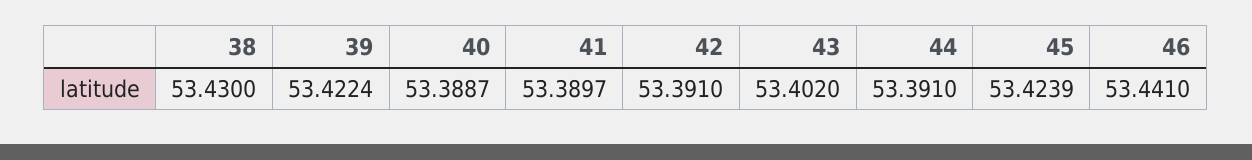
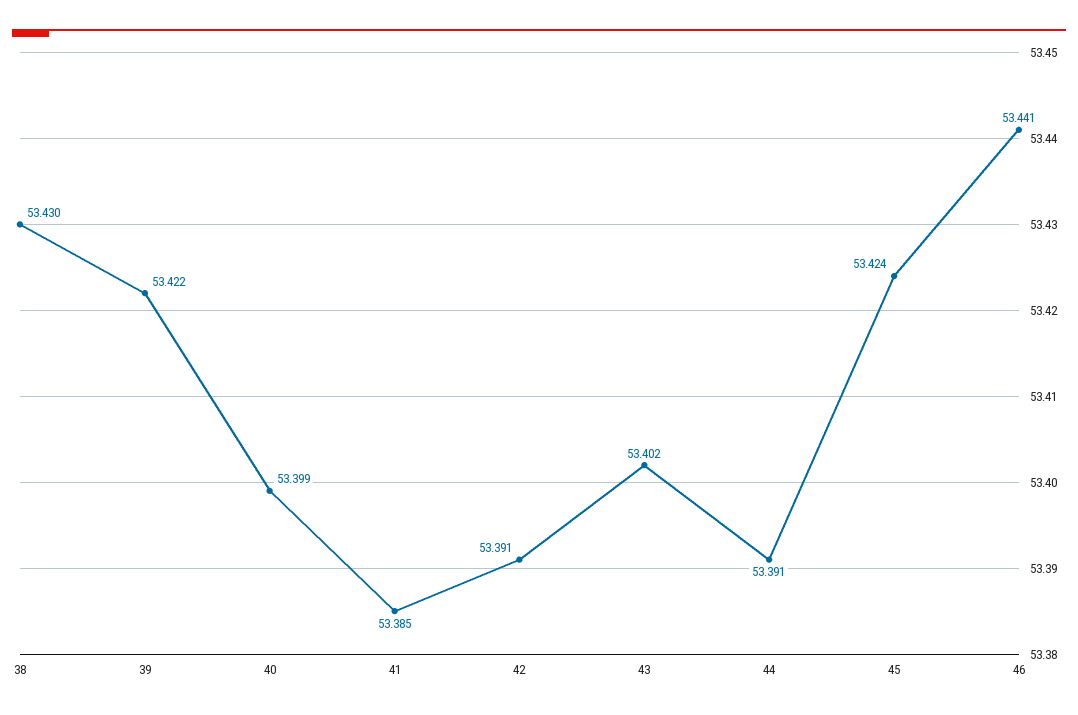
40: 53.3887 -> 53.399
41: 53.3897 -> 53.385

